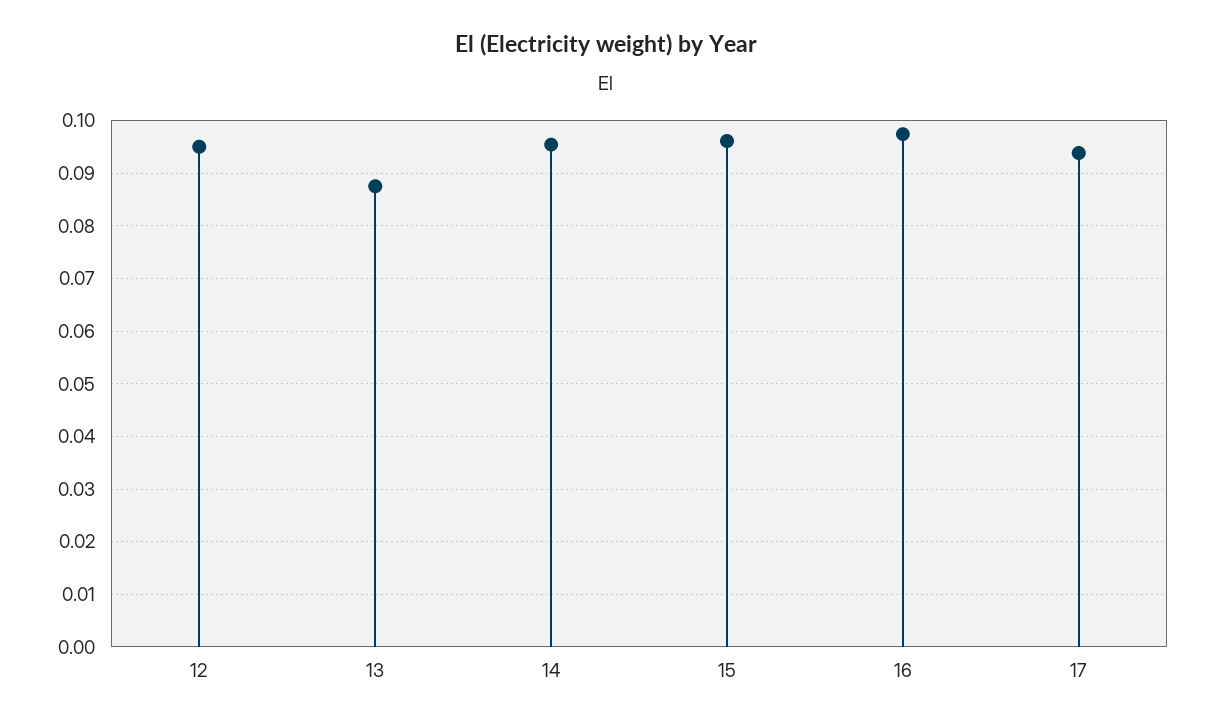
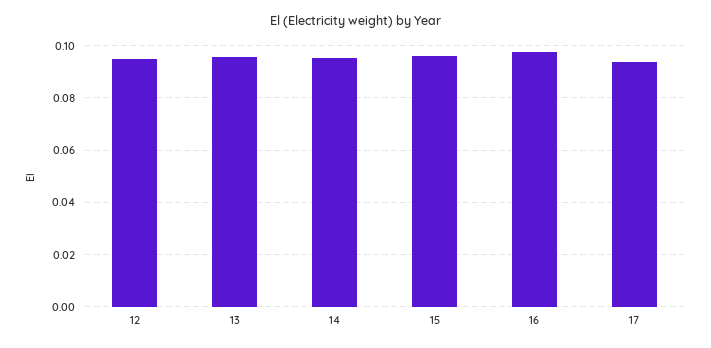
13: 0.088 -> 0.095

